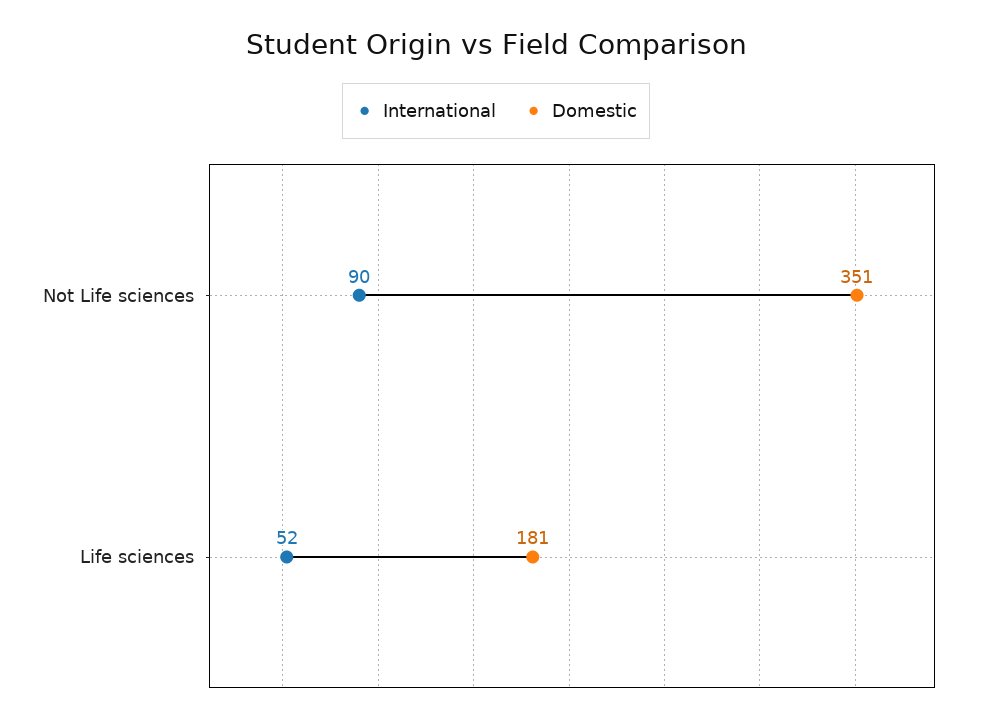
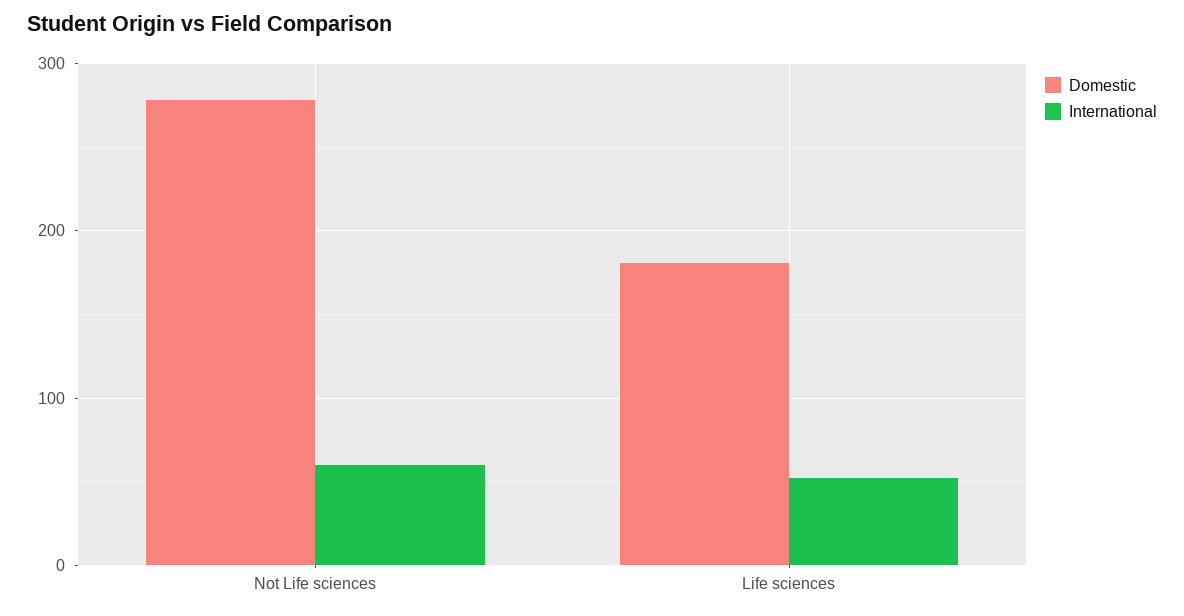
International, Not Life sciences: 90 -> 60
Domestic, Not Life sciences: 351 -> 280

